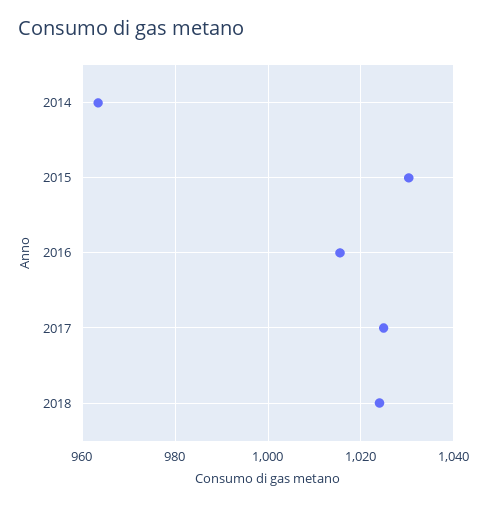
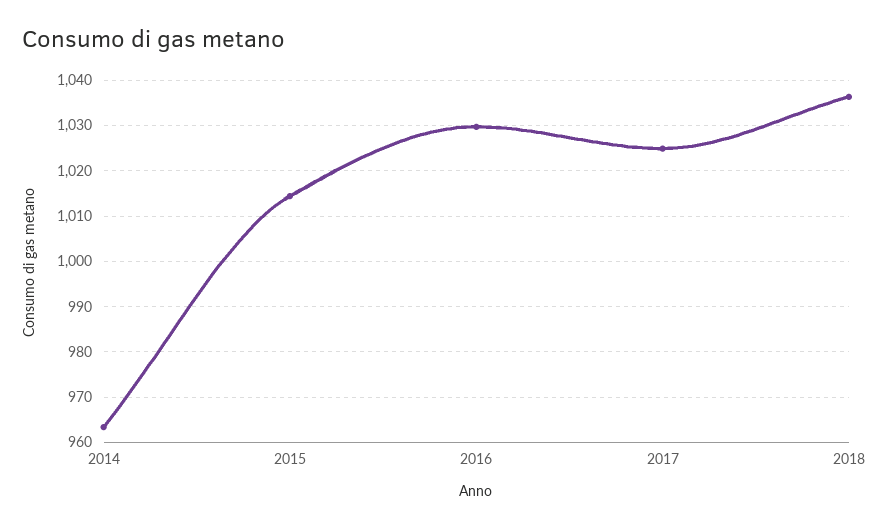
2015: 1030 -> 1014
2016: 1016 -> 1030
2018: 1024 -> 1036

